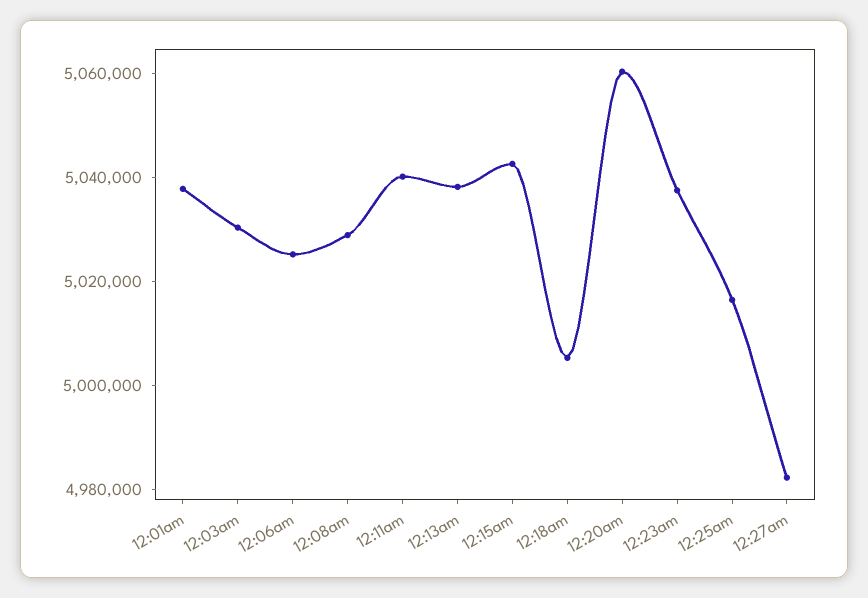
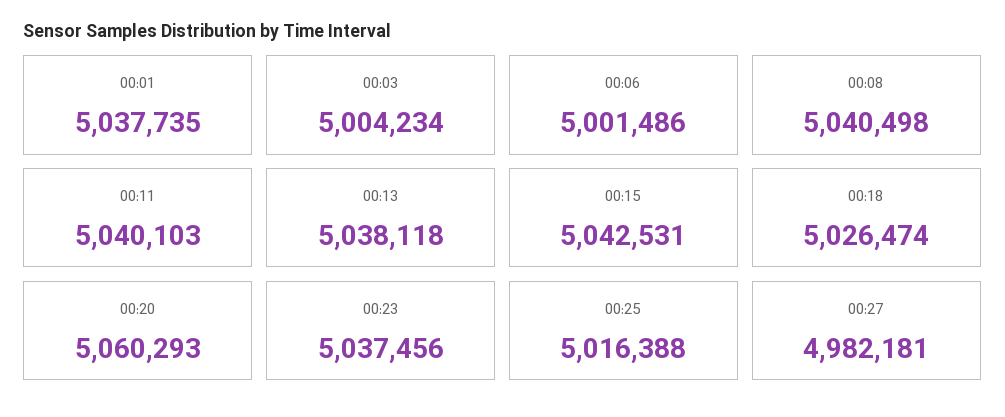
12:03am: 5030000 -> 5004234
12:06am: 5025000 -> 5001486
12:08am: 5030000 -> 5040498
12:18am: 5005000 -> 5026474

